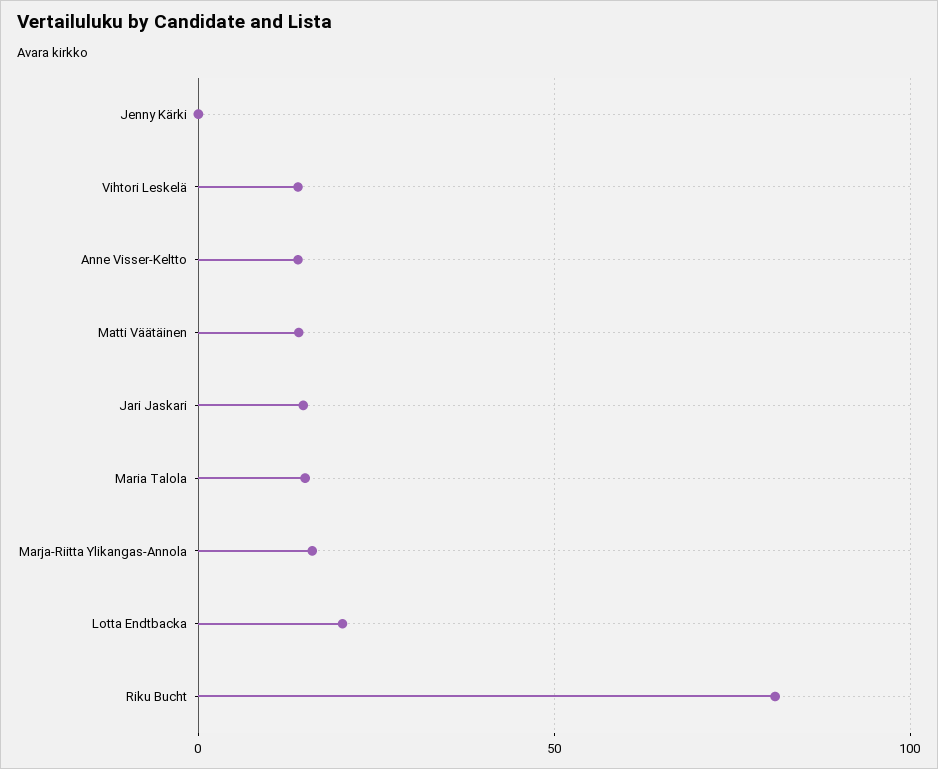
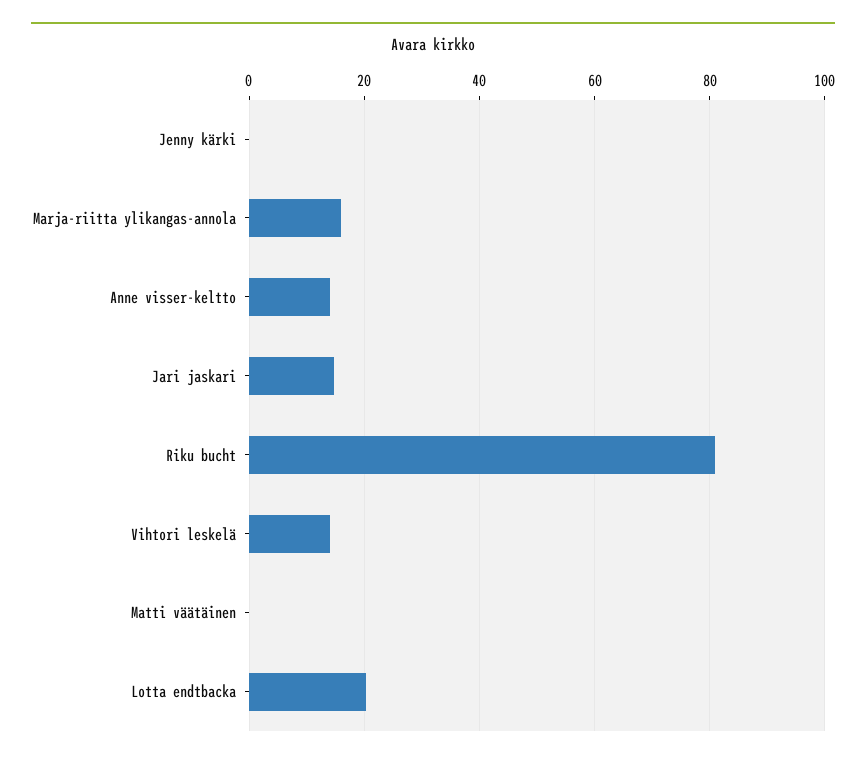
Matti Väätäinen: 15 -> 0
Maria Talola: 15 -> none

